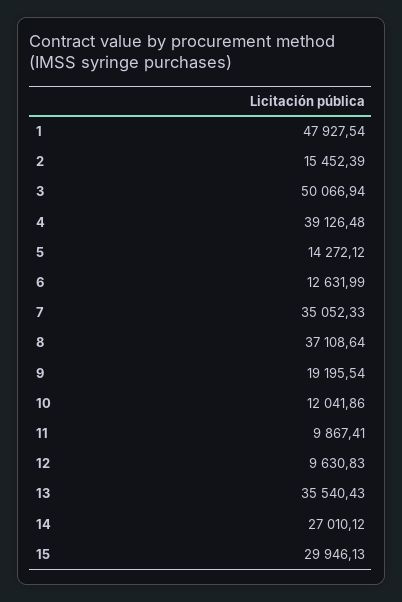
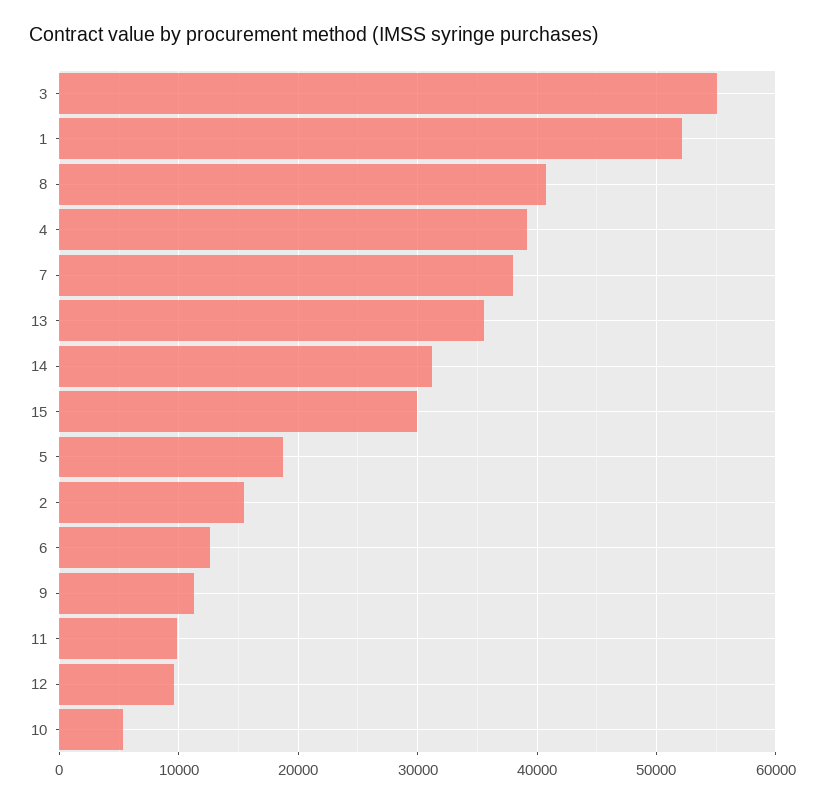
1: 47927.54 -> 52000
3: 50066.94 -> 55000
5: 14272.12 -> 19000
7: 35052.33 -> 38000
8: 37108.64 -> 41000
9: 19195.54 -> 11000
10: 12041.86 -> 5000
14: 27010.12 -> 31000

